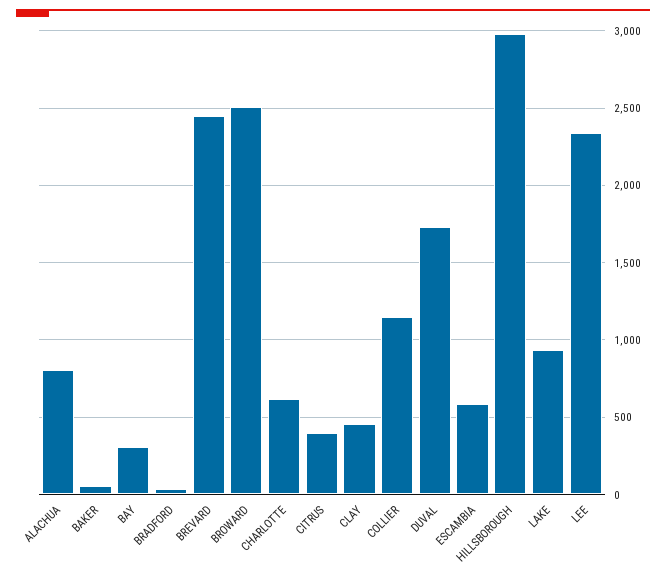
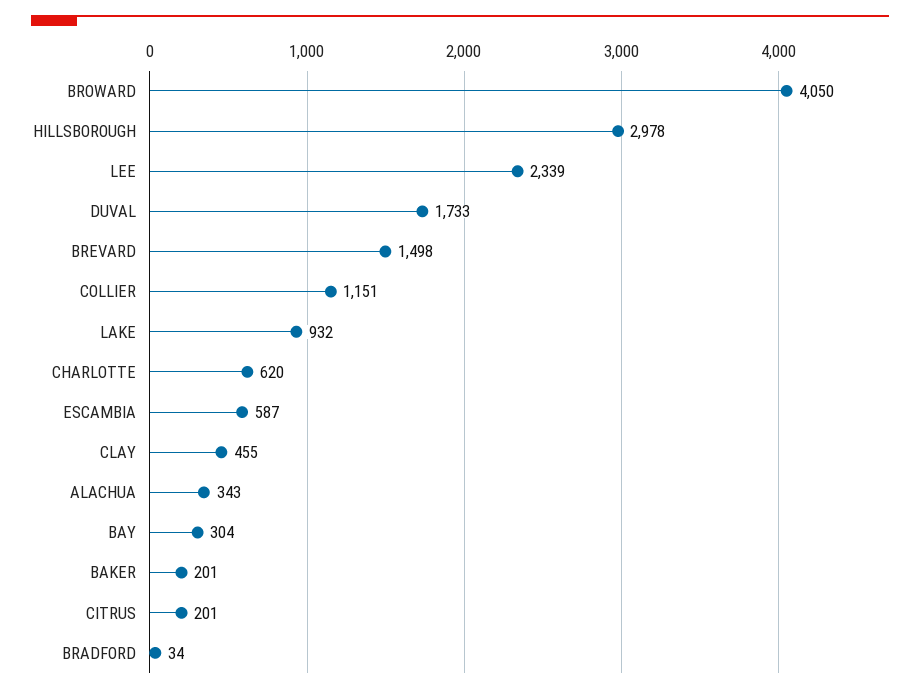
ALACHUA: 800 -> 343
BAKER: 50 -> 201
BREVARD: 2450 -> 1498
BROWARD: 2500 -> 4050
CITRUS: 400 -> 201

